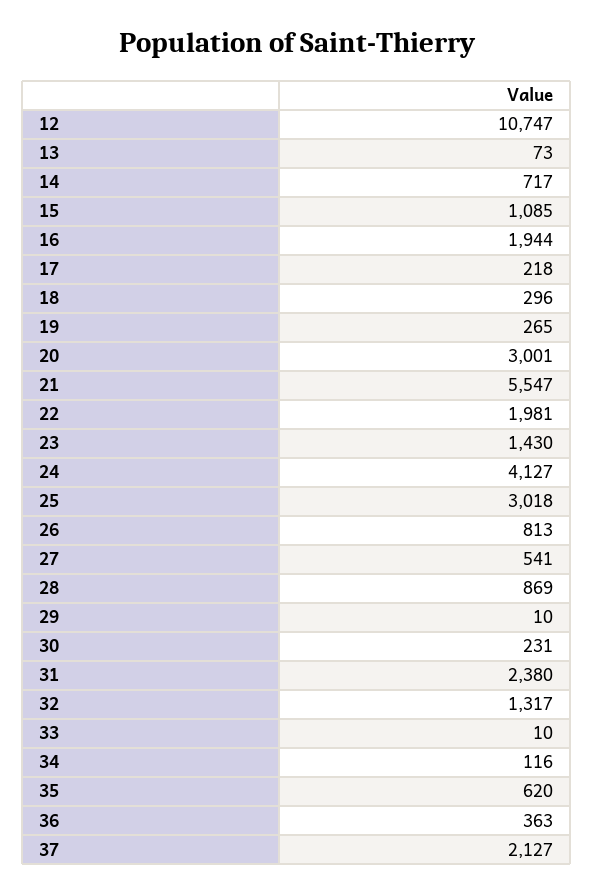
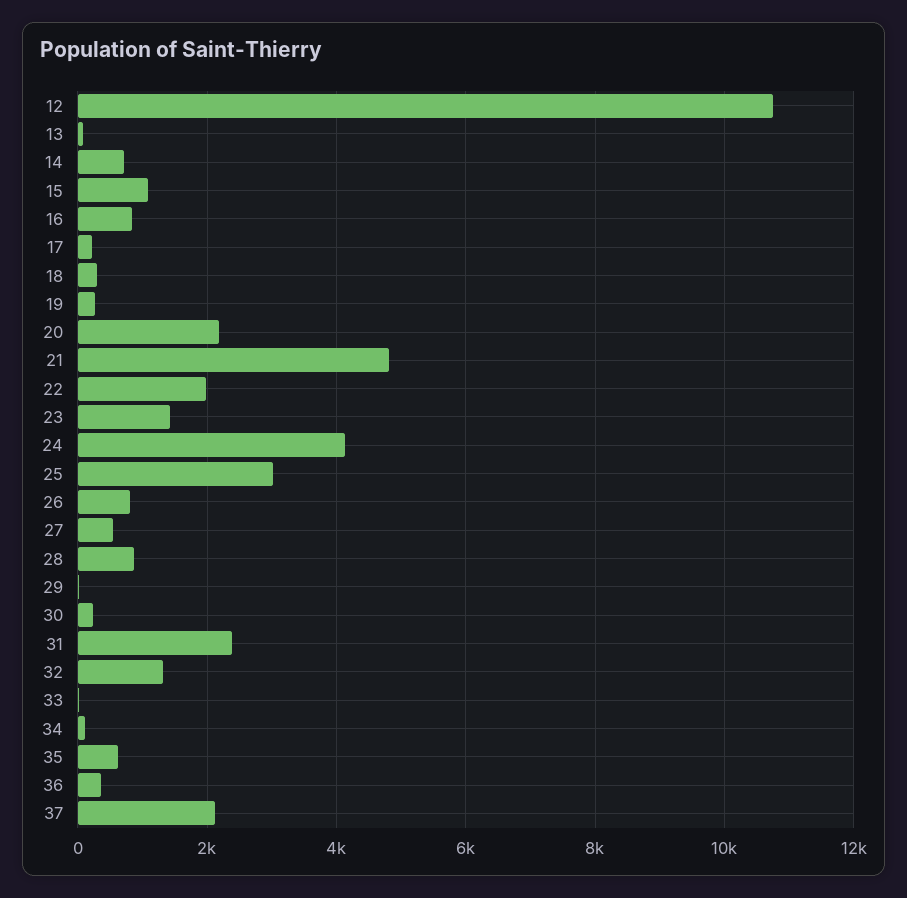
16: 1944 -> 800
20: 3001 -> 2200
21: 5547 -> 4800

